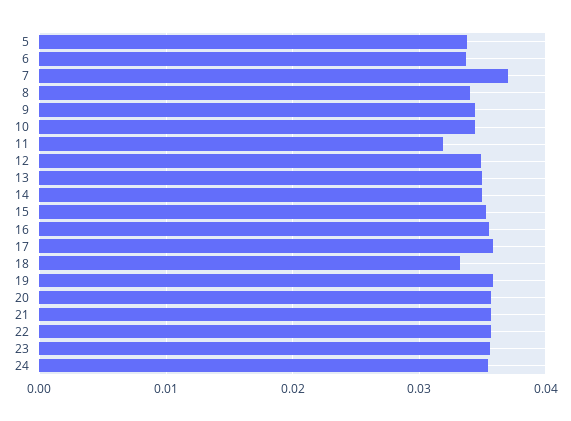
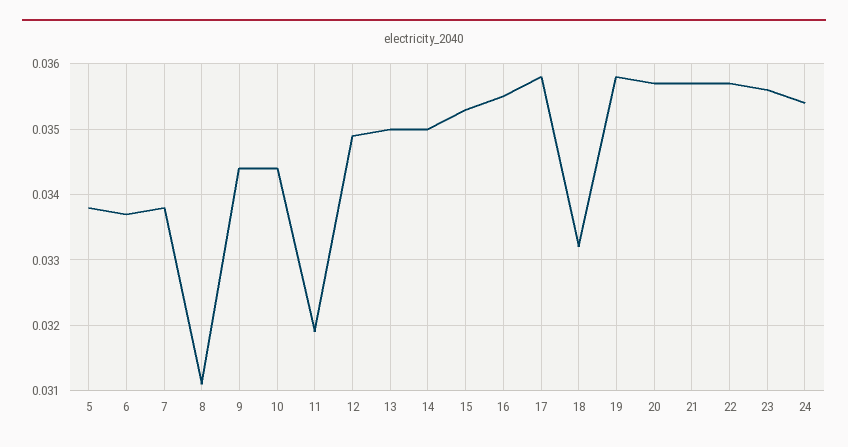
7: 0.037 -> 0.0338
8: 0.034 -> 0.0311

